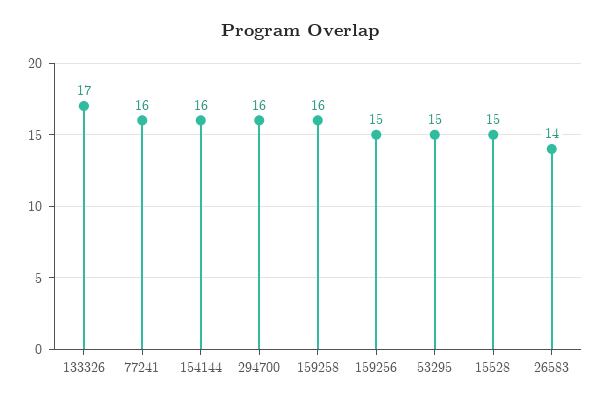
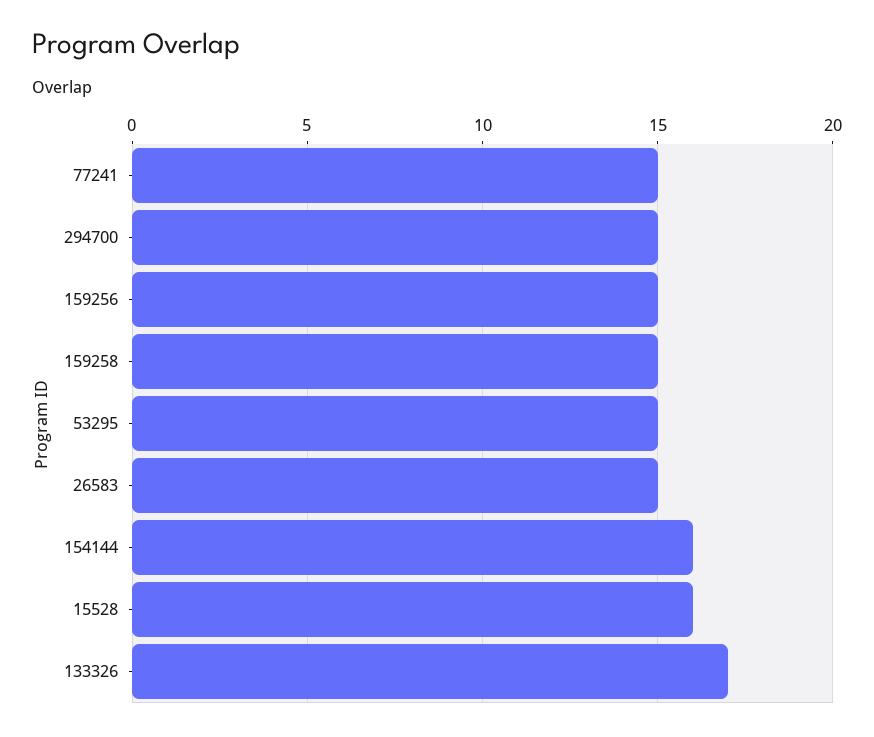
77241: 16 -> 15
294700: 16 -> 15
159258: 16 -> 15
15528: 15 -> 16
26583: 14 -> 15

